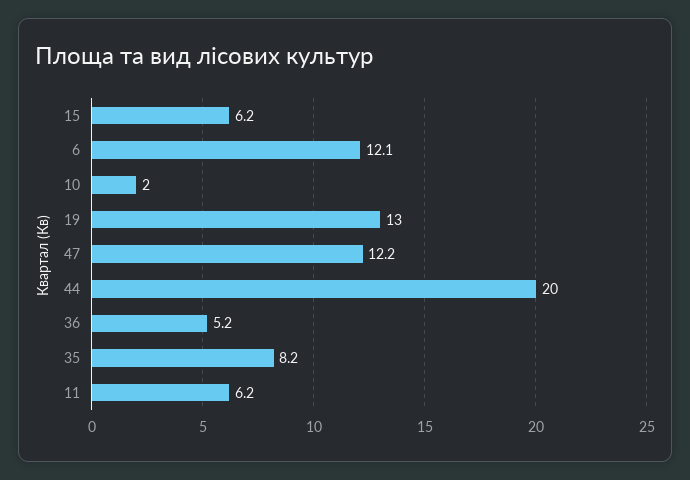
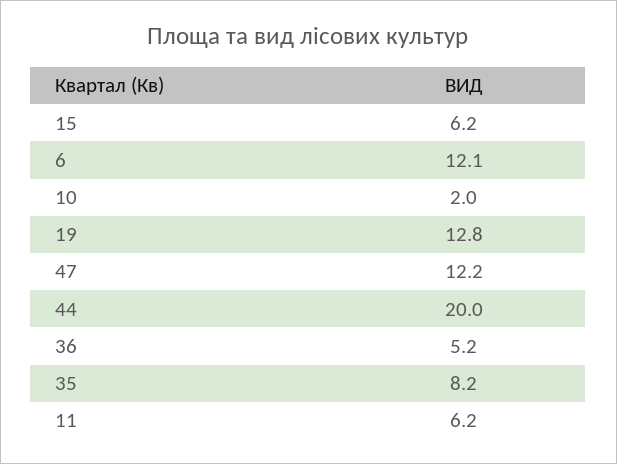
19: 13 -> 12.8

